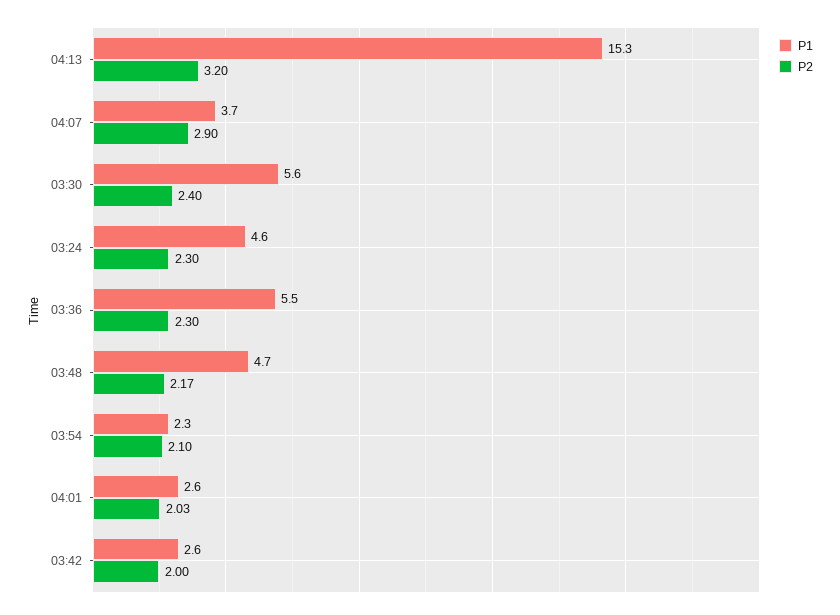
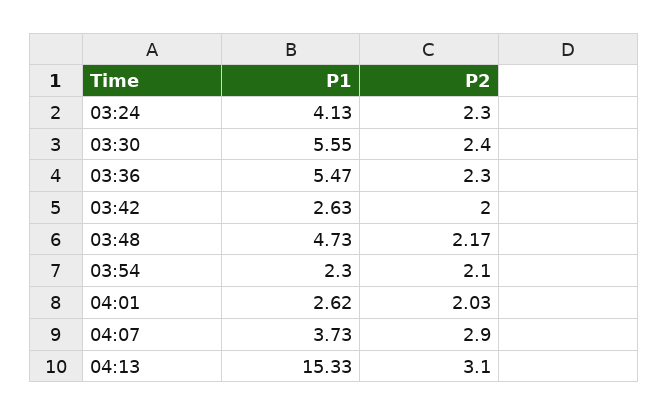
P2, 04:13: 3.2 -> 3.1
P1, 03:24: 4.6 -> 4.13

